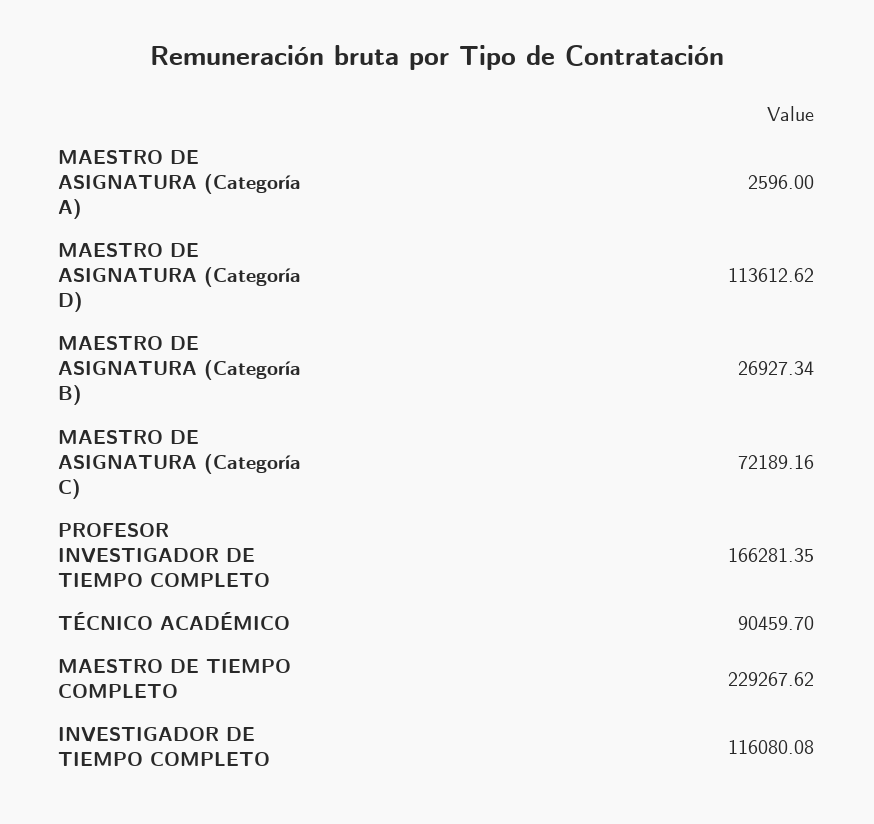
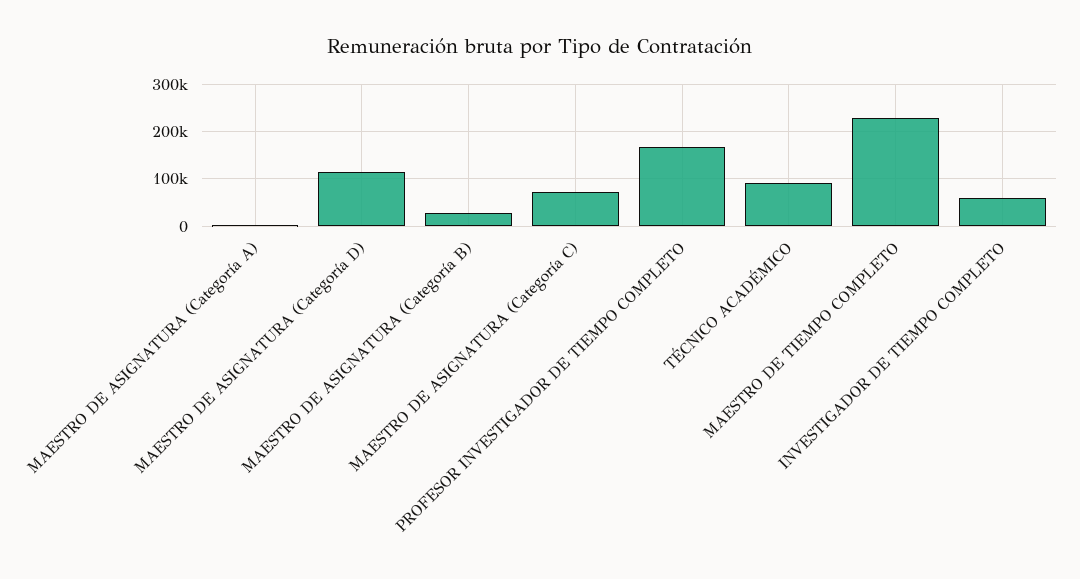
INVESTIGADOR DE TIEMPO COMPLETO: 116080.08 -> 60000

